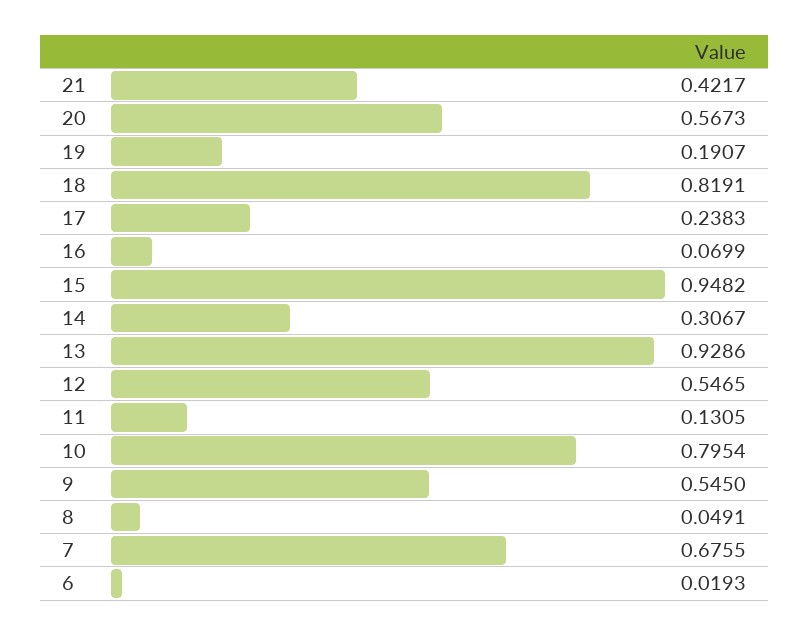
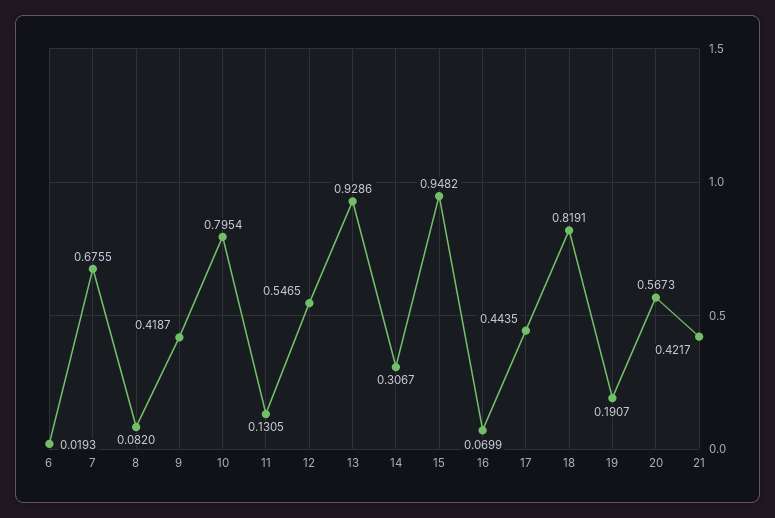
17: 0.2383 -> 0.4435
9: 0.545 -> 0.4187
8: 0.0491 -> 0.082

